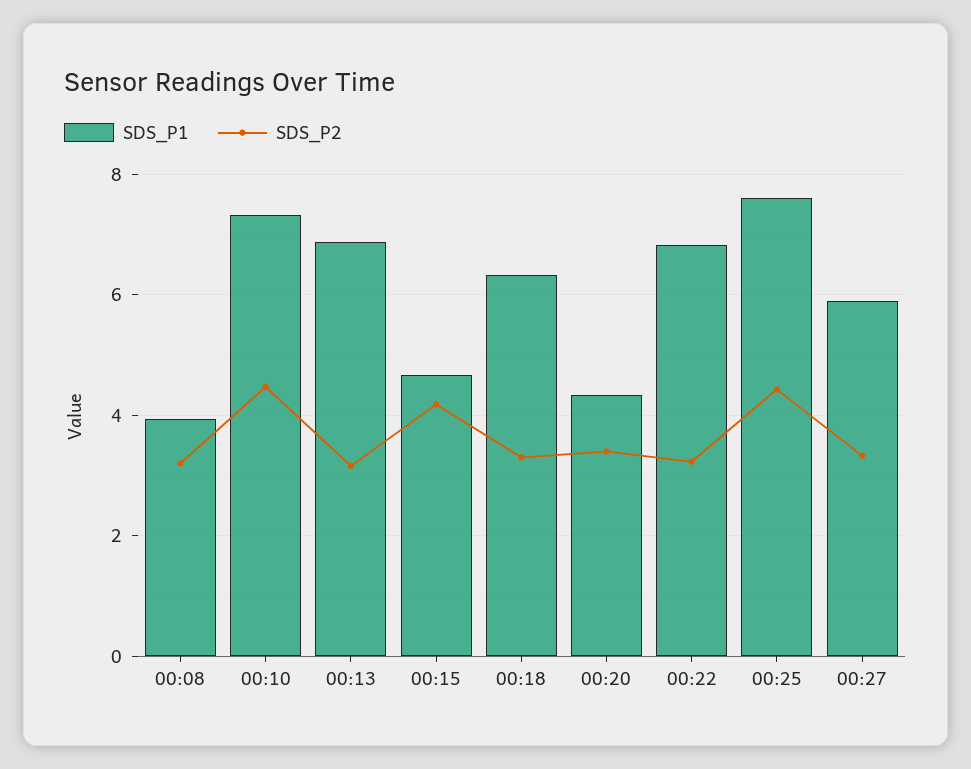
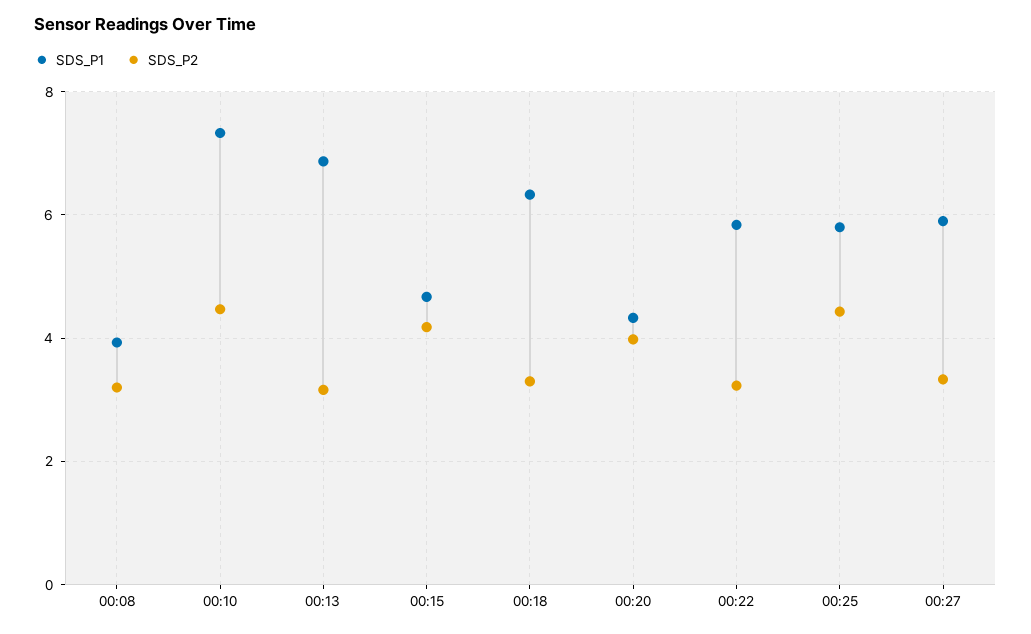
SDS_P2, 00:20: 3.4 -> 4
SDS_P1, 00:22: 6.8 -> 5.8
SDS_P1, 00:25: 7.6 -> 5.8

